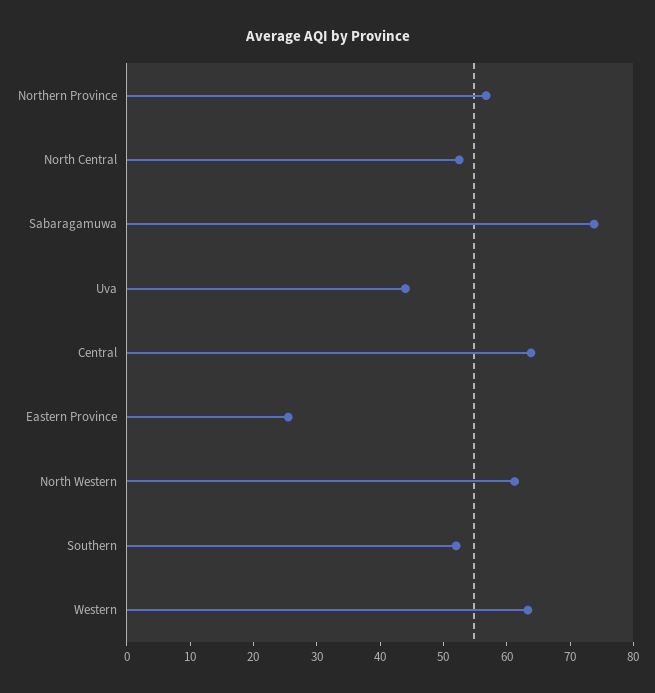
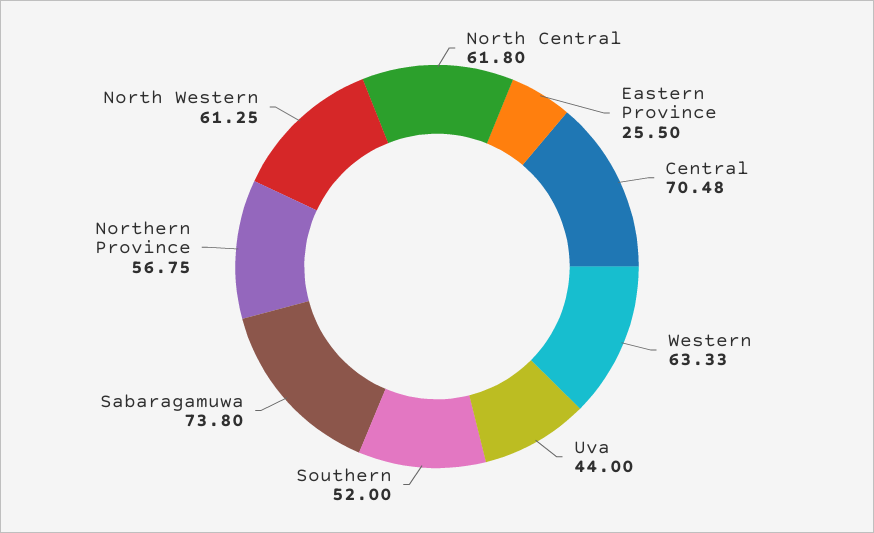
North Central: 52 -> 61.8
Central: 64 -> 70.48

